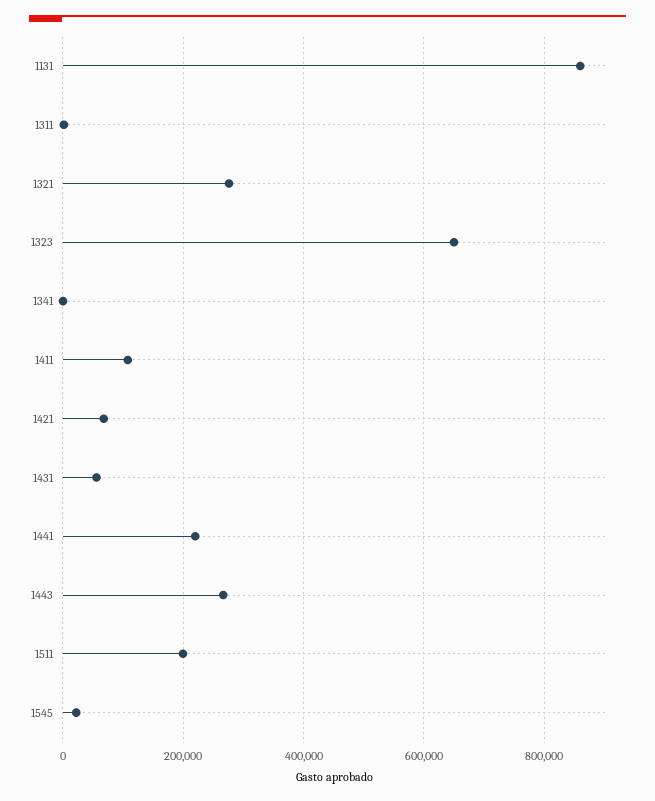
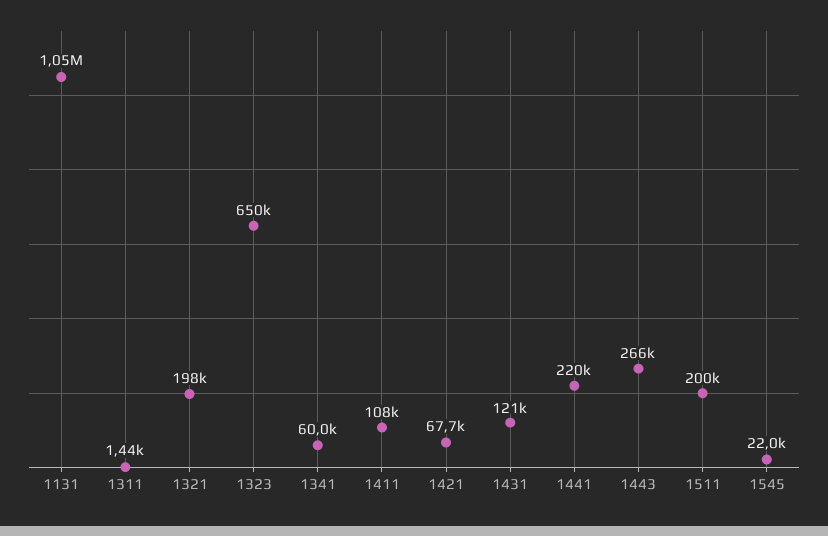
1131: 860000 -> 1050000
1321: 280000 -> 198000
1341: 0 -> 60000
1431: 60000 -> 121000

